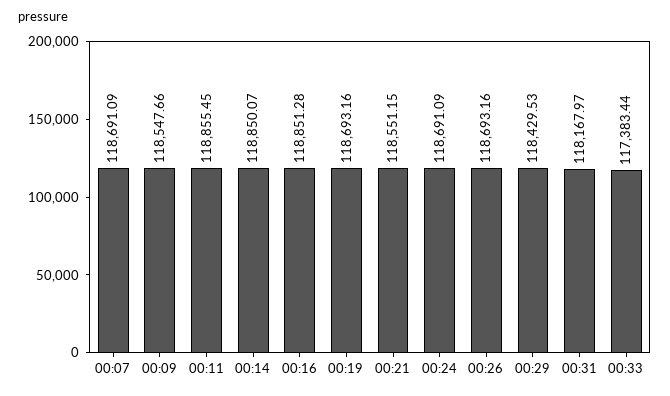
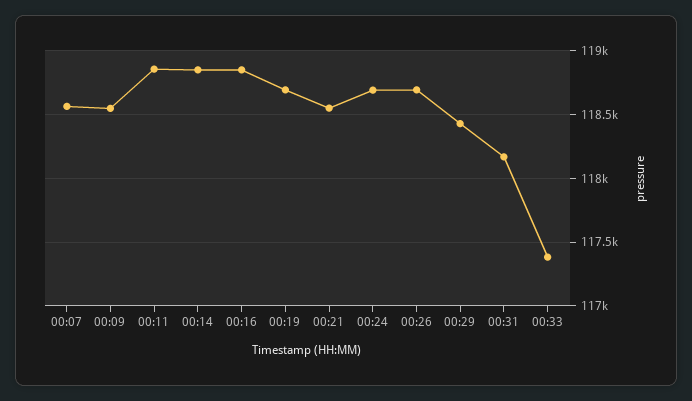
00:07: 118691.09 -> 118550

